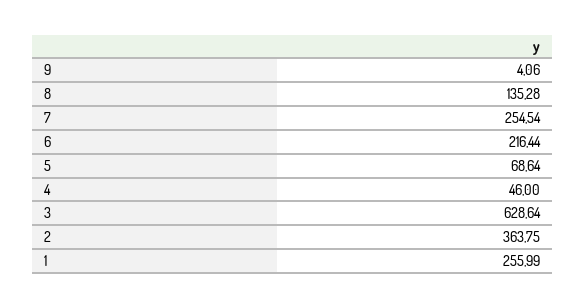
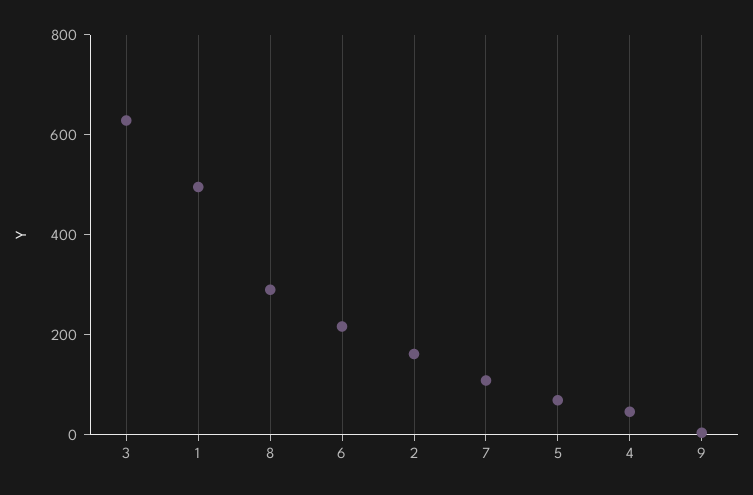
8: 135.28 -> 300
7: 254.54 -> 100
2: 363.75 -> 150
1: 255.99 -> 500

